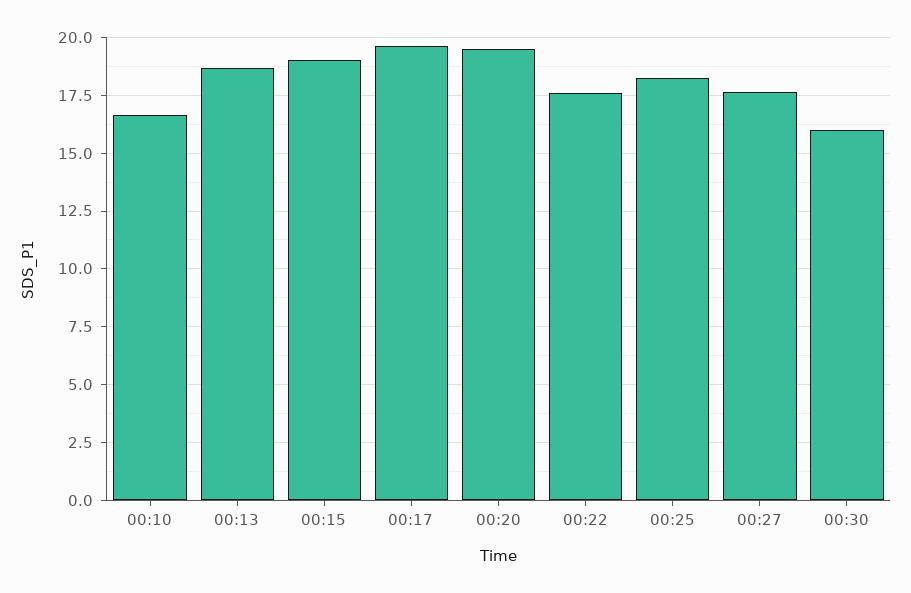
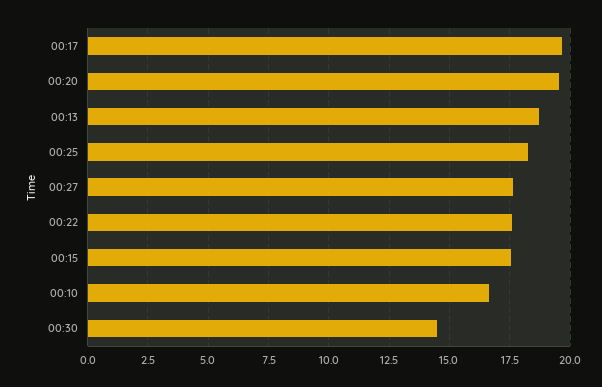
00:15: 19 -> 17.5
00:30: 16 -> 14.5

